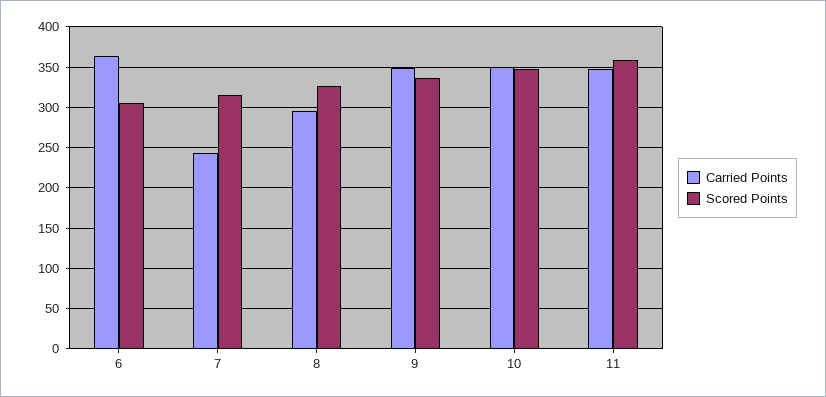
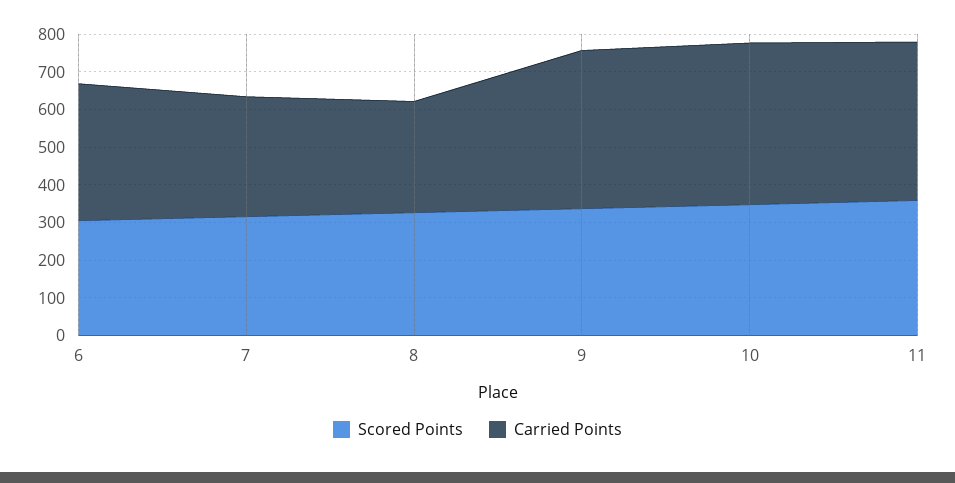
Carried Points, 7: 240 -> 325
Carried Points, 9: 350 -> 425
Carried Points, 10: 350 -> 425
Carried Points, 11: 350 -> 425

